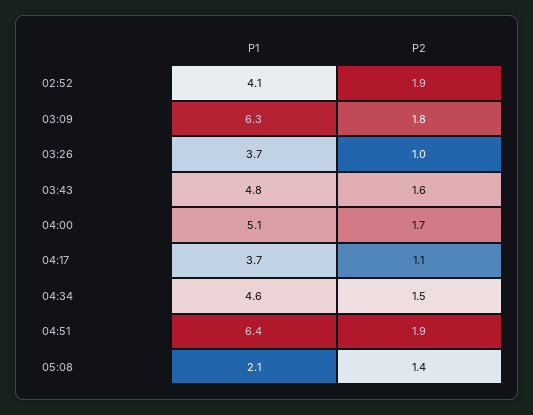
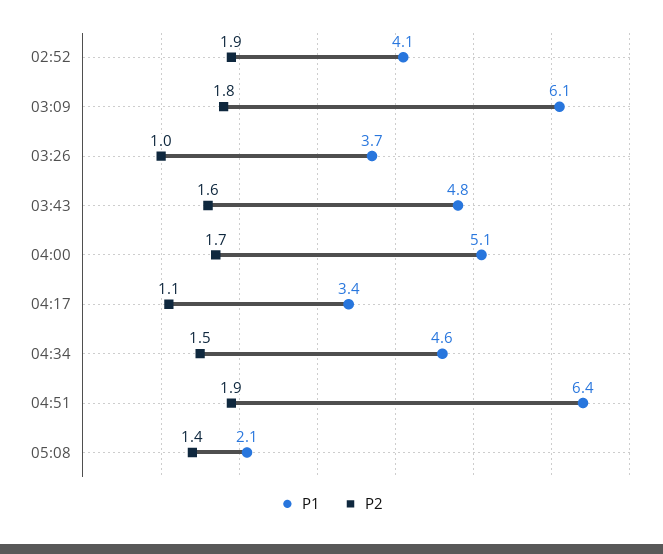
P1, 03:09: 6.3 -> 6.1
P1, 04:17: 3.7 -> 3.4

